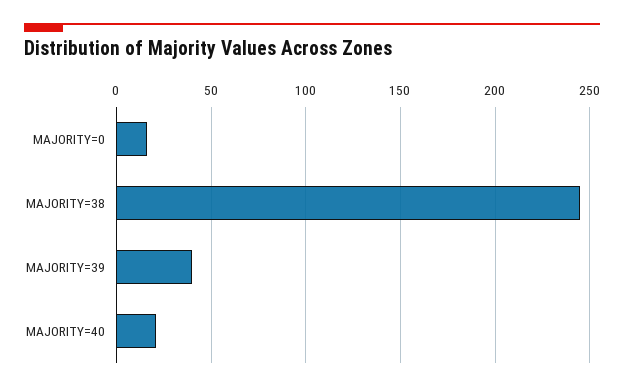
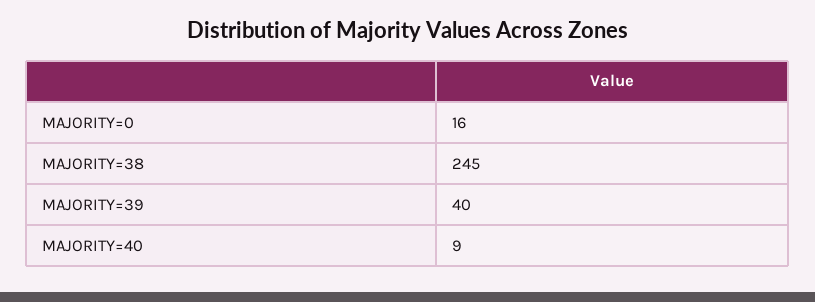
MAJORITY=40: 20 -> 9

